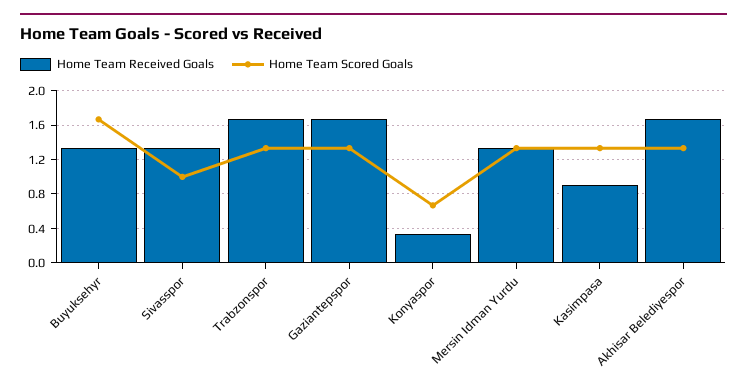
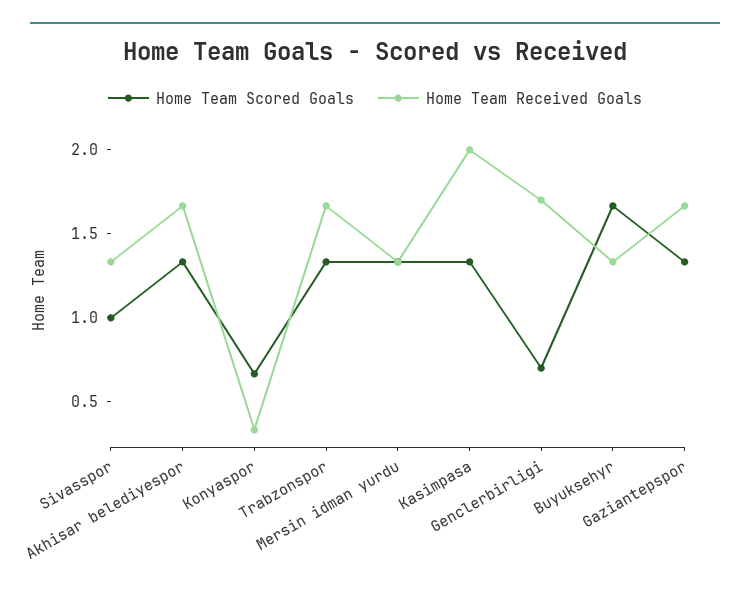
Home Team Received Goals, Kasimpasa: 0.9 -> 2
Home Team Scored Goals, Genclerbirligi: none -> 0.7
Home Team Received Goals, Genclerbirligi: none -> 1.7

